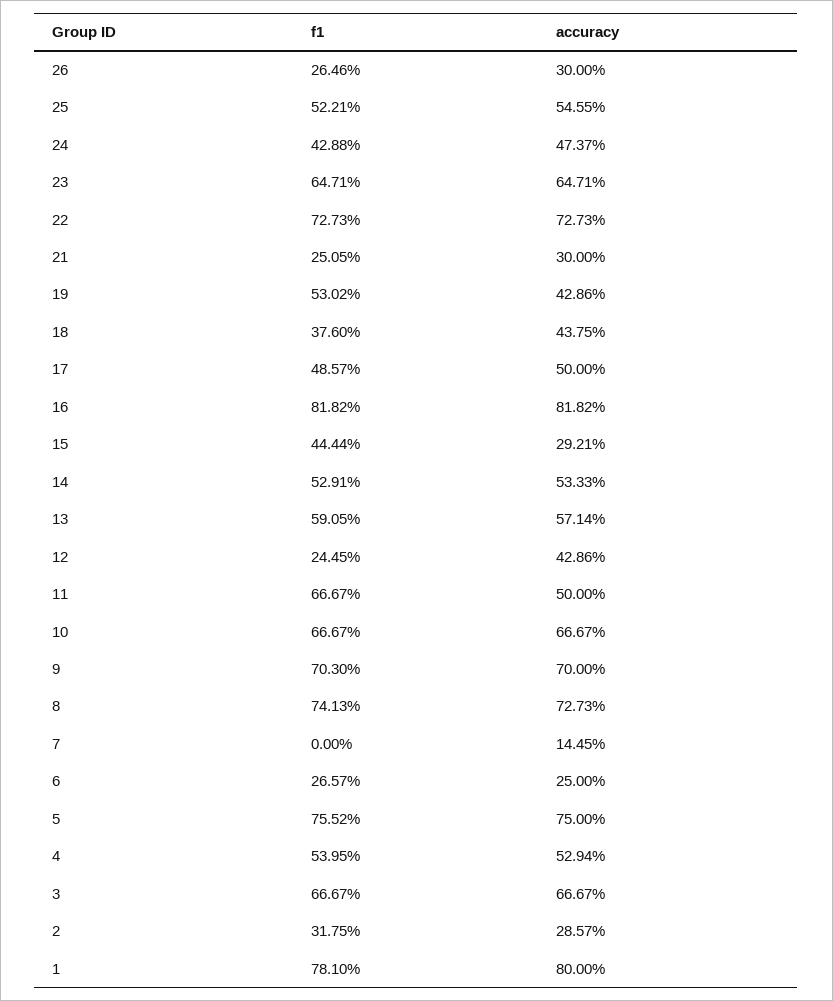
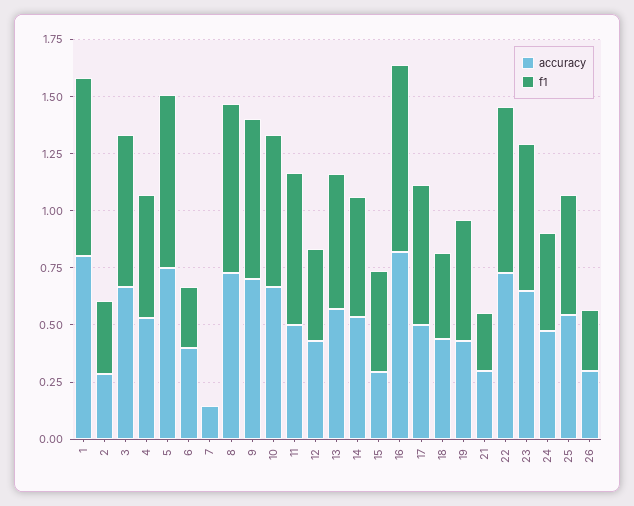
f1, 17: 0.4857 -> 0.6
f1, 12: 0.2445 -> 0.4
accuracy, 6: 0.25 -> 0.4

